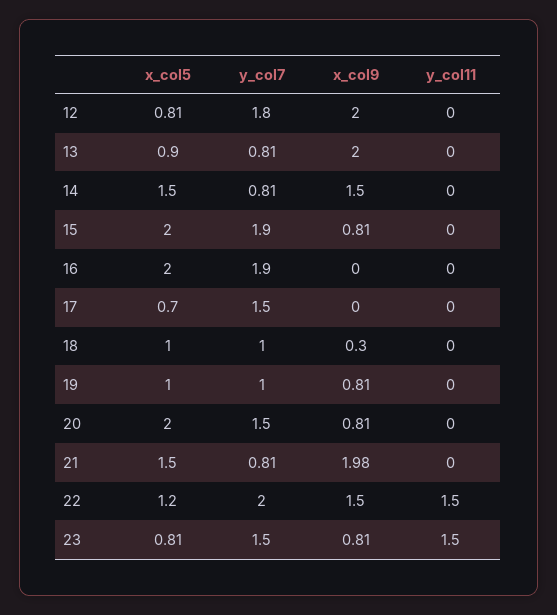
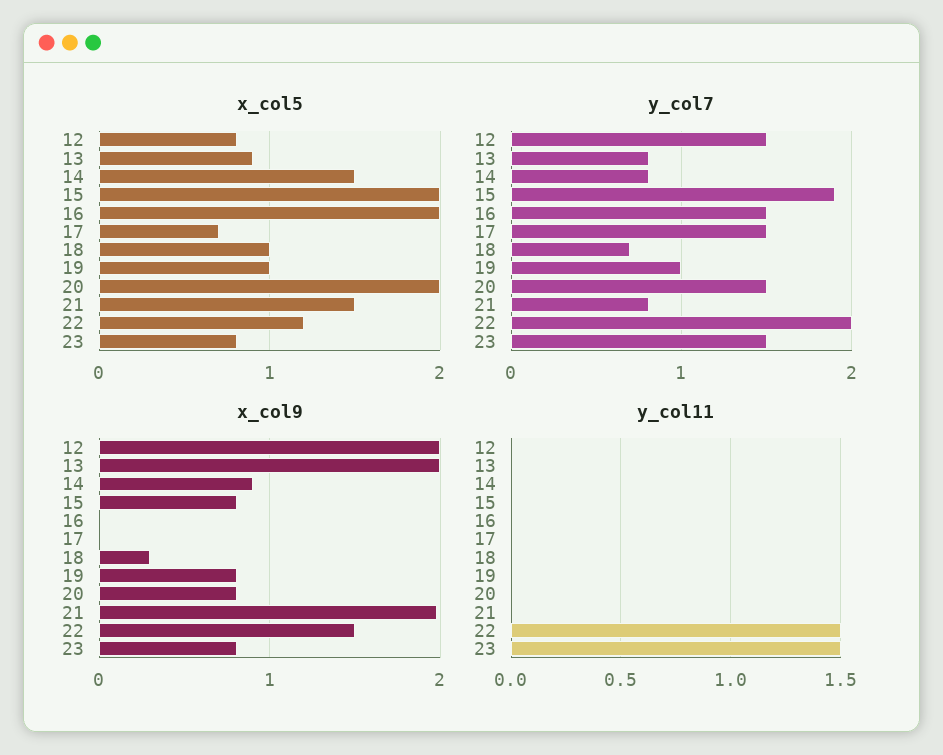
y_col7, 12: 1.8 -> 1.5
x_col9, 14: 1.5 -> 0.9
y_col7, 16: 1.9 -> 1.5
y_col7, 18: 1 -> 0.7

